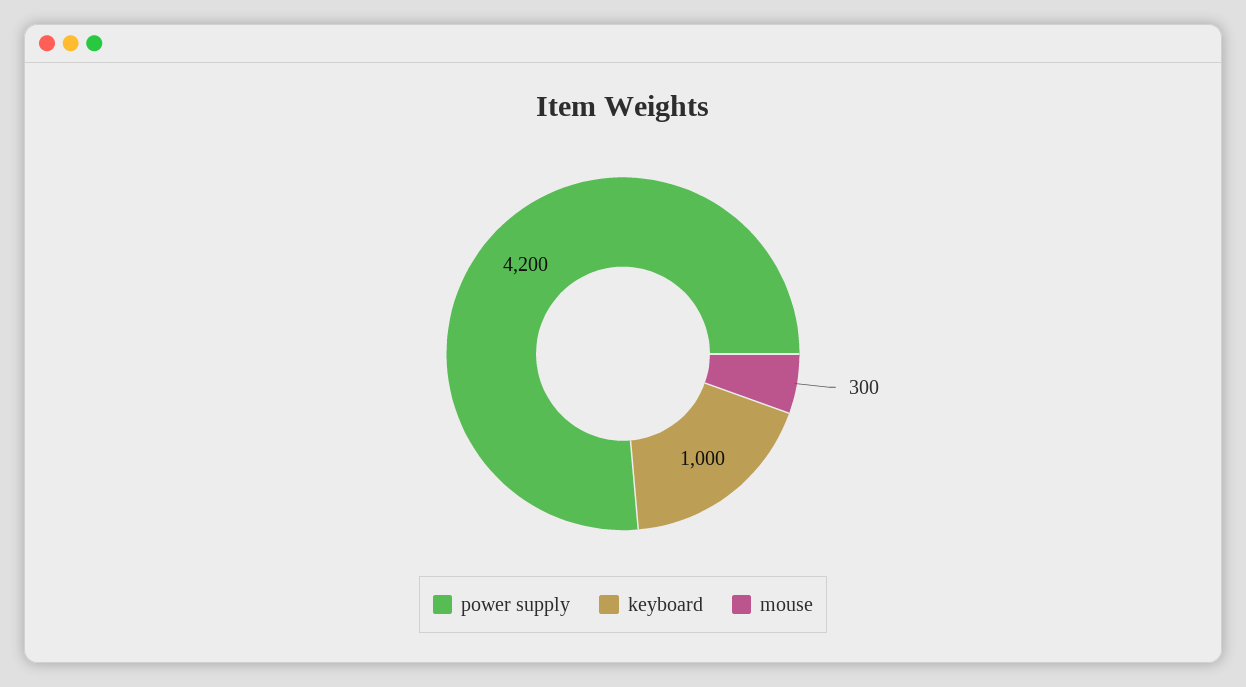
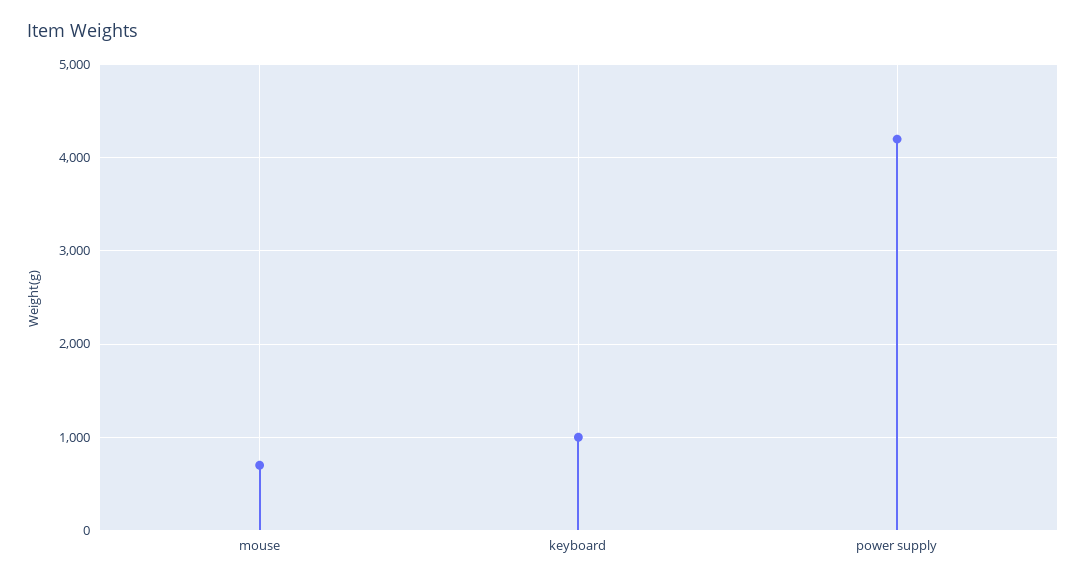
mouse: 300 -> 700

